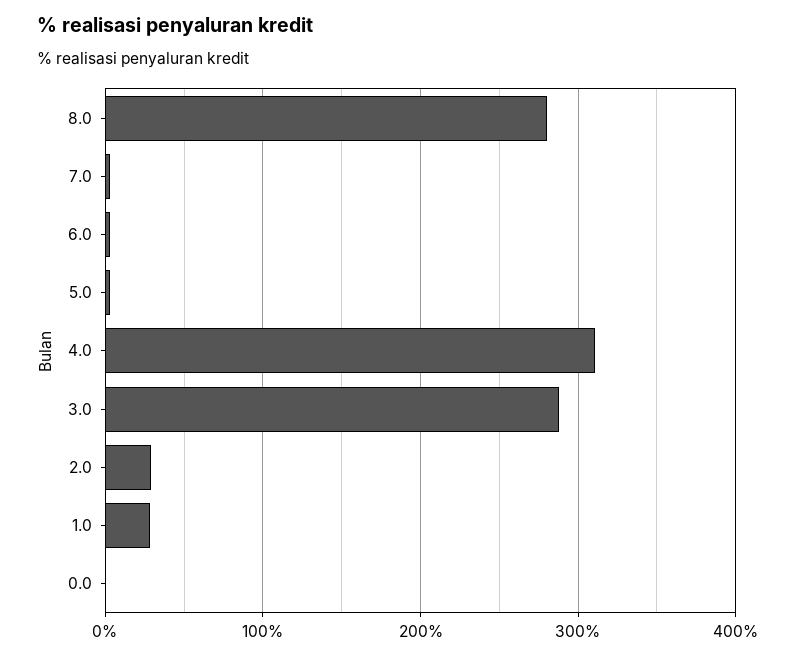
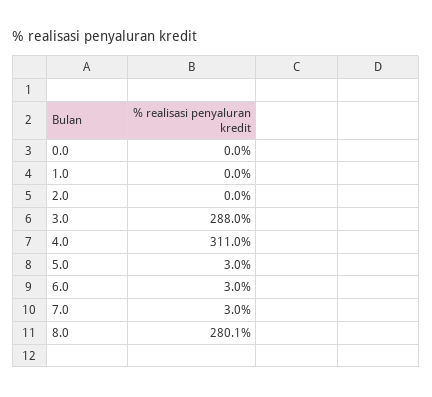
2.0: 30 -> 0
1.0: 30 -> 0

